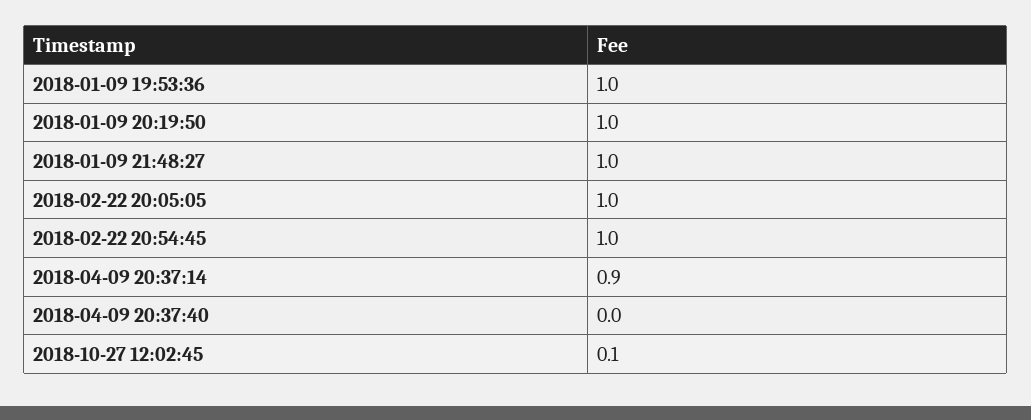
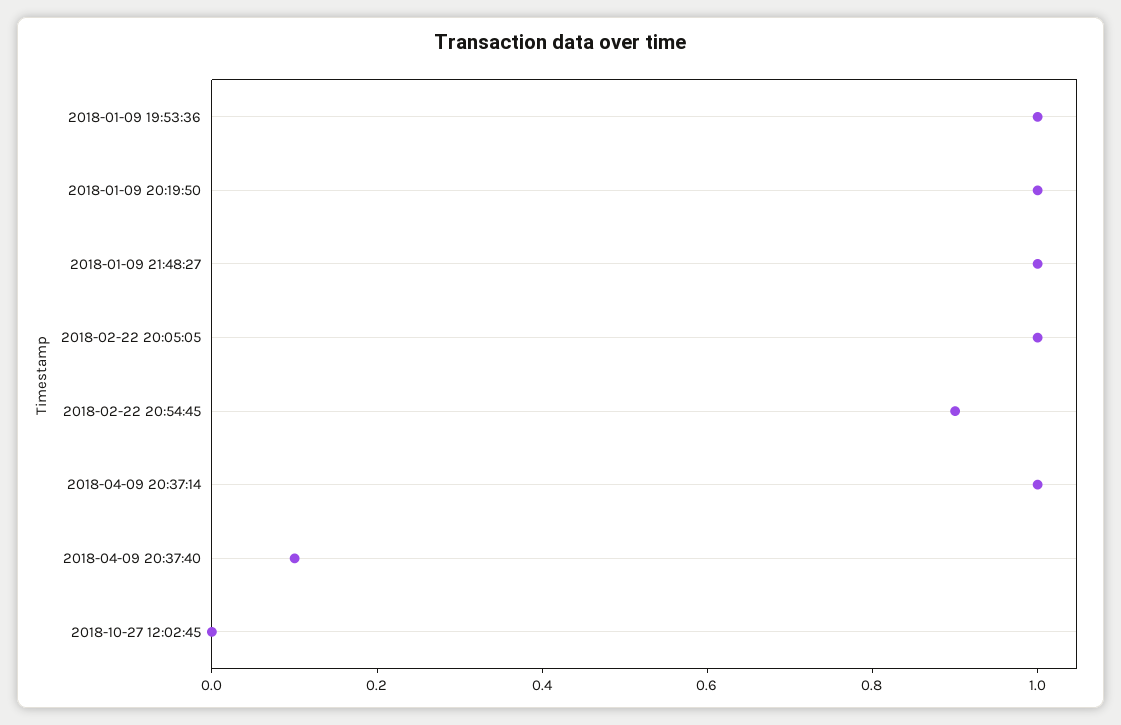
2018-02-22 20:54:45: 1 -> 0.9
2018-04-09 20:37:14: 0.9 -> 1
2018-04-09 20:37:40: 0 -> 0.1
2018-10-27 12:02:45: 0.1 -> 0

